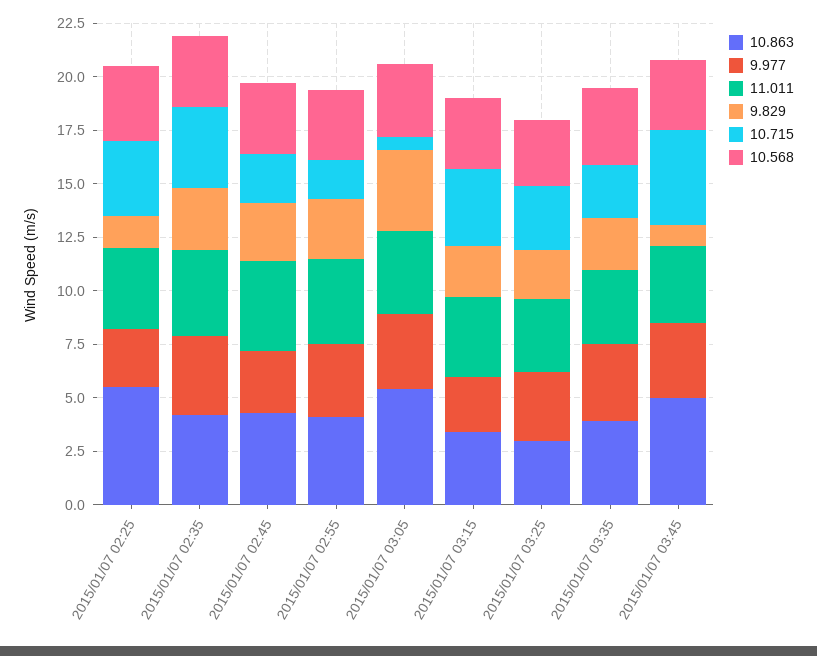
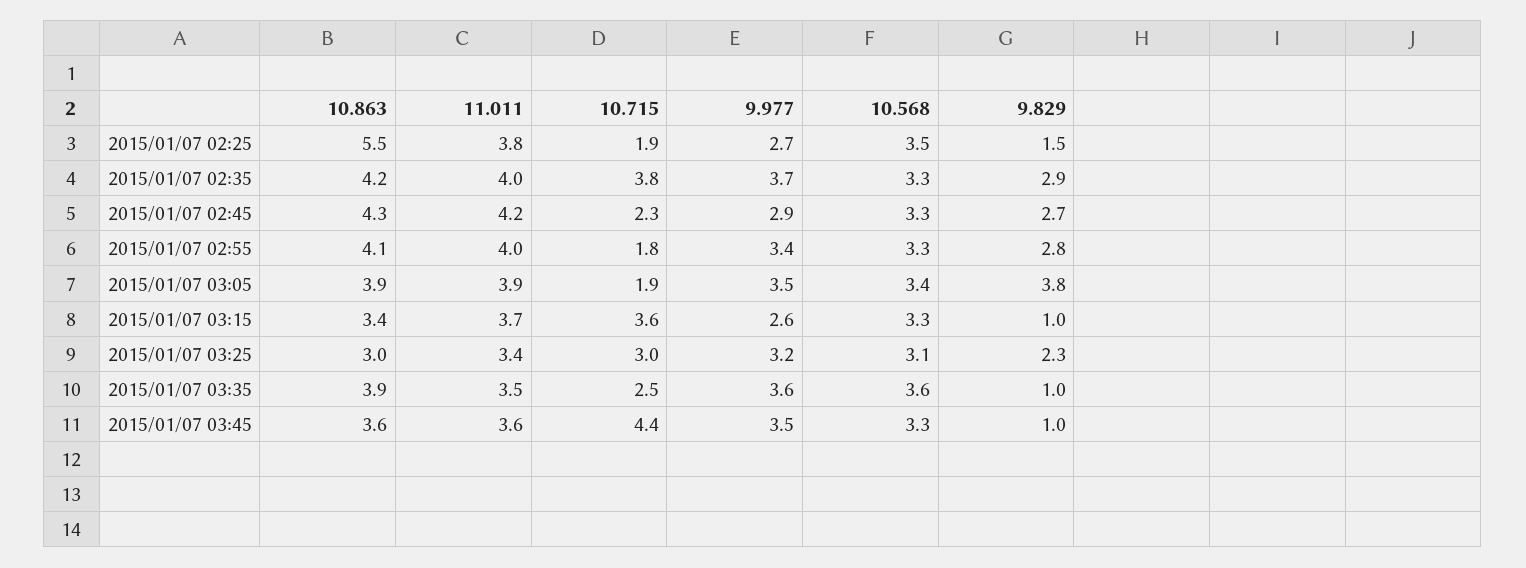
10.715, 2015/01/07 02:25: 3.5 -> 1.9
10.863, 2015/01/07 03:05: 5.5 -> 3.9
10.715, 2015/01/07 03:05: 0.5 -> 1.9
9.829, 2015/01/07 03:15: 2.5 -> 1
9.829, 2015/01/07 03:35: 2.5 -> 1
10.863, 2015/01/07 03:45: 5 -> 3.6

